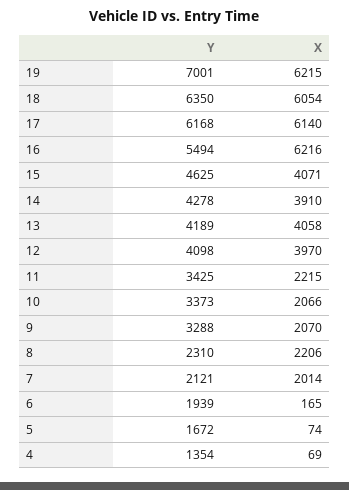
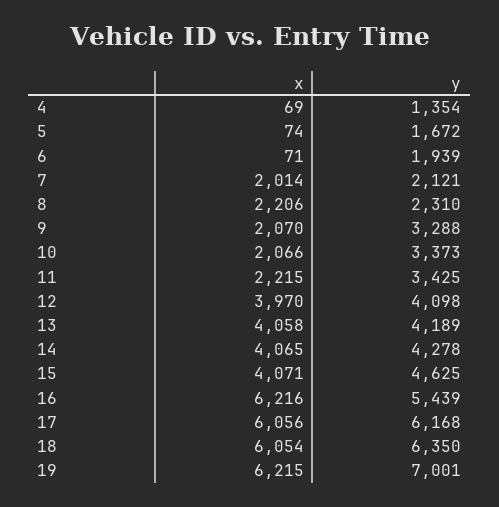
X, 17: 6140 -> 6056
Y, 16: 5494 -> 5439
X, 14: 3910 -> 4065
X, 6: 165 -> 71

